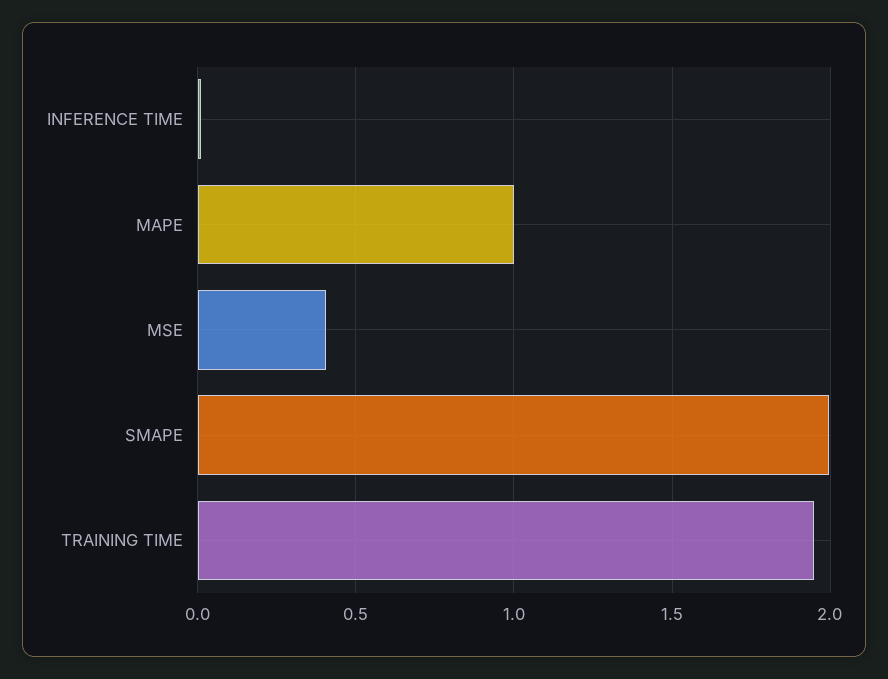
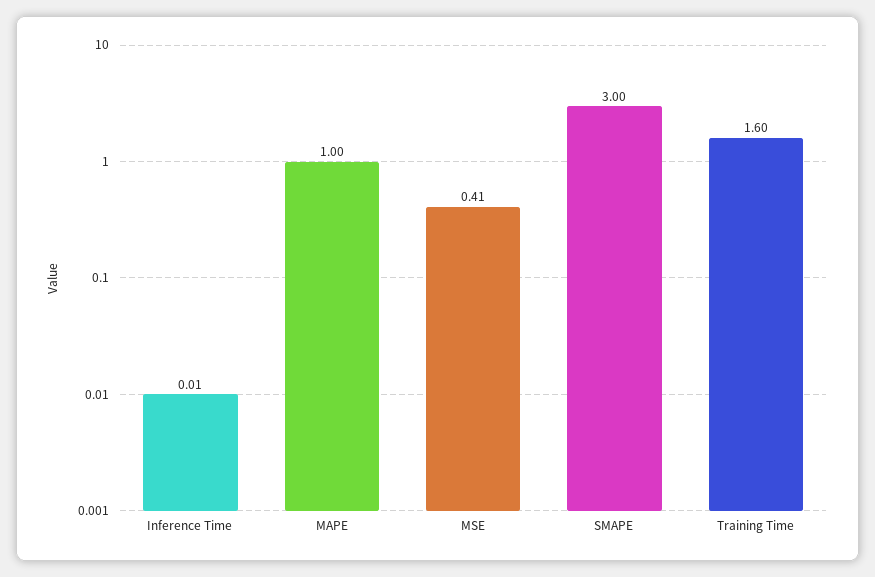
SMAPE: 2 -> 3
TRAINING TIME: 1.95 -> 1.6

